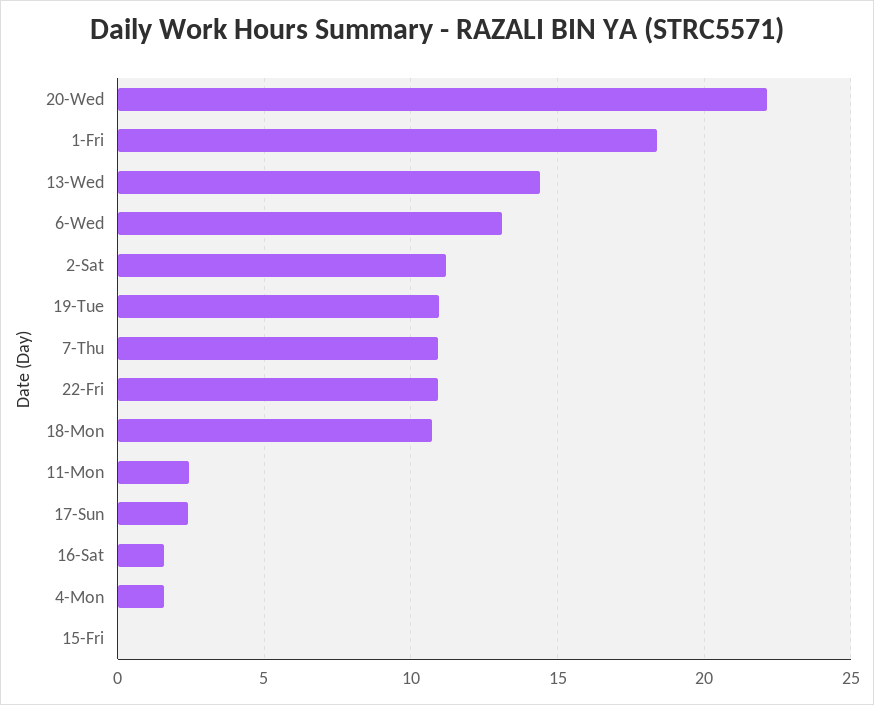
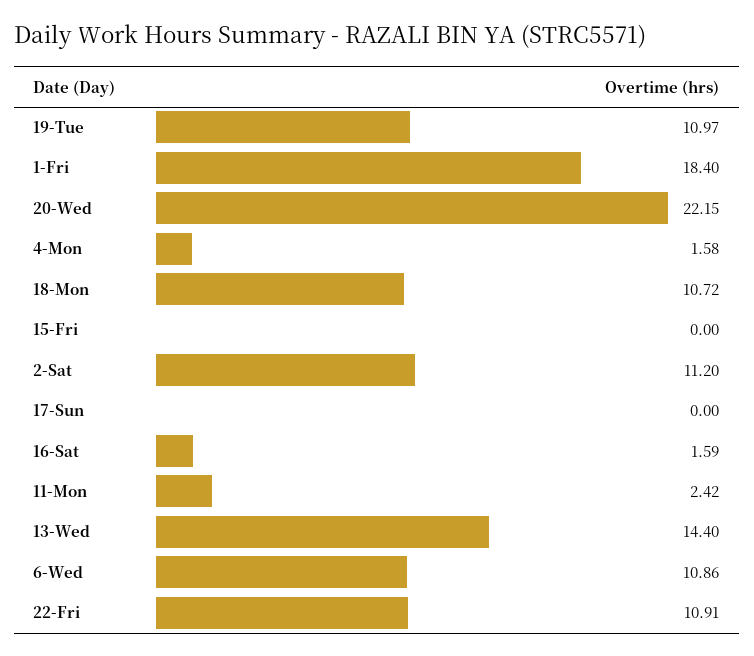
6-Wed: 13 -> 10.86
7-Thu: 11 -> none
17-Sun: 2.5 -> 0

